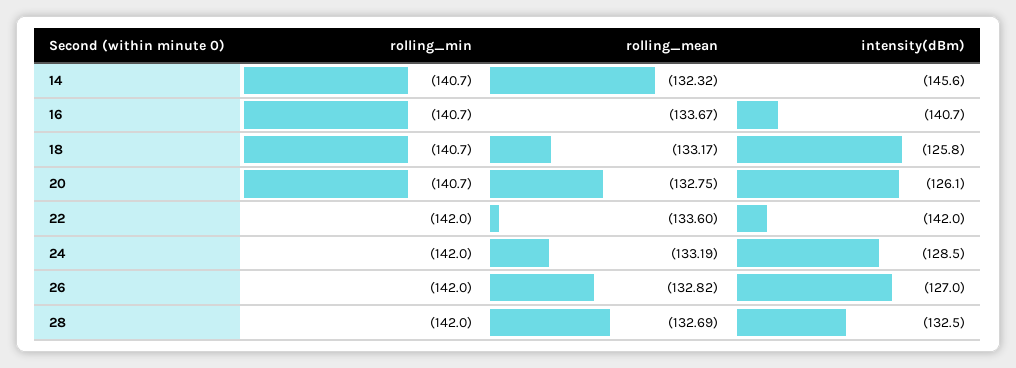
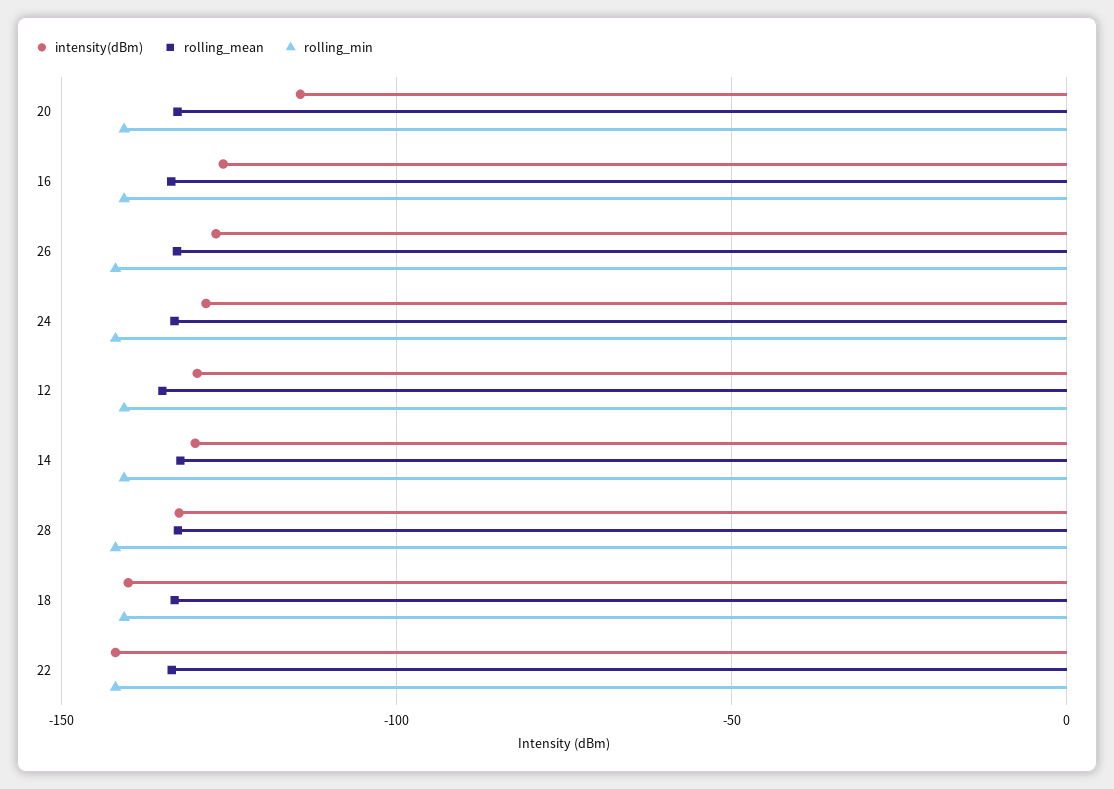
intensity(dBm), 14: -145.6 -> -130
intensity(dBm), 16: -140.7 -> -125
intensity(dBm), 18: -125.8 -> -140
intensity(dBm), 20: -126.1 -> -115
intensity(dBm), 12: none -> -130
rolling_mean, 12: none -> -135
rolling_min, 12: none -> -140

